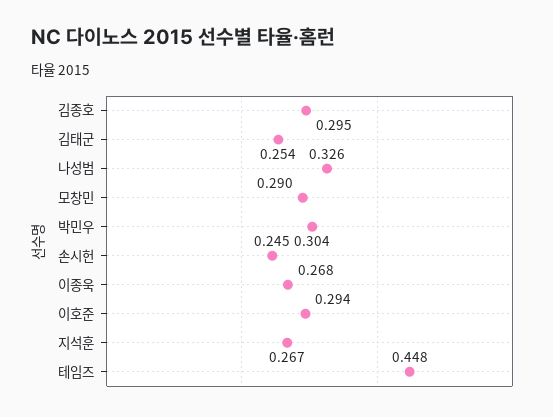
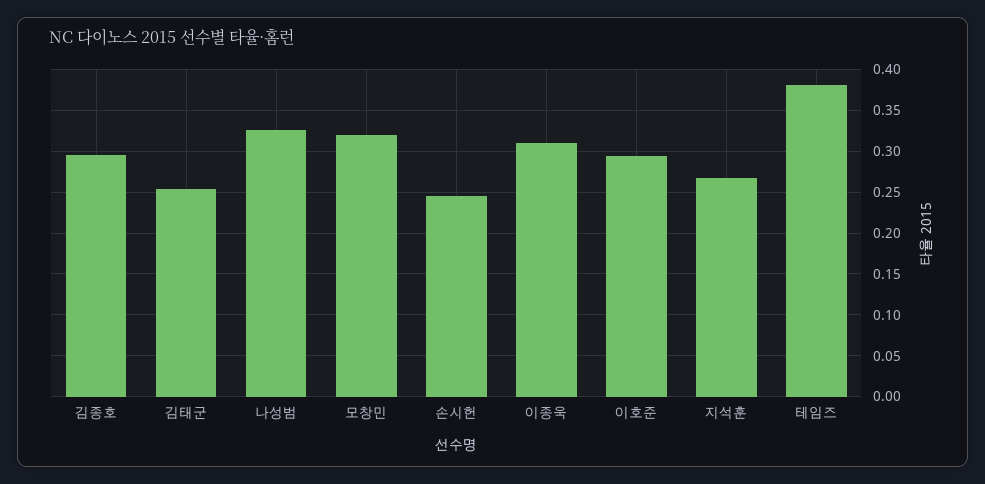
모창민: 0.29 -> 0.32
박민우: 0.304 -> none
이종욱: 0.268 -> 0.31
테임즈: 0.448 -> 0.38

